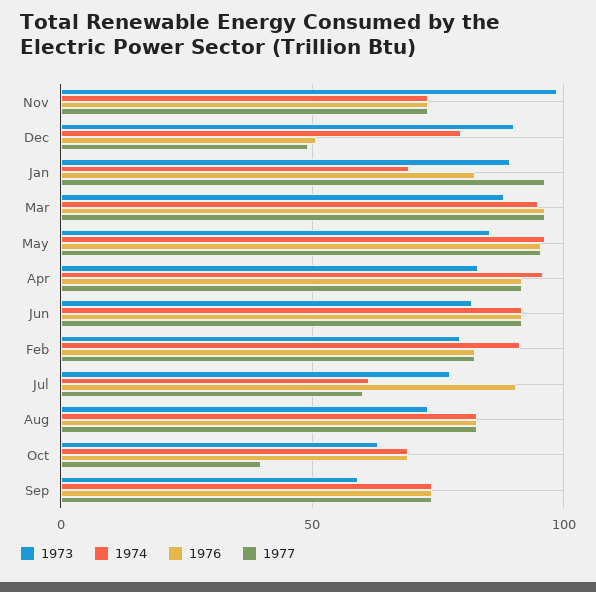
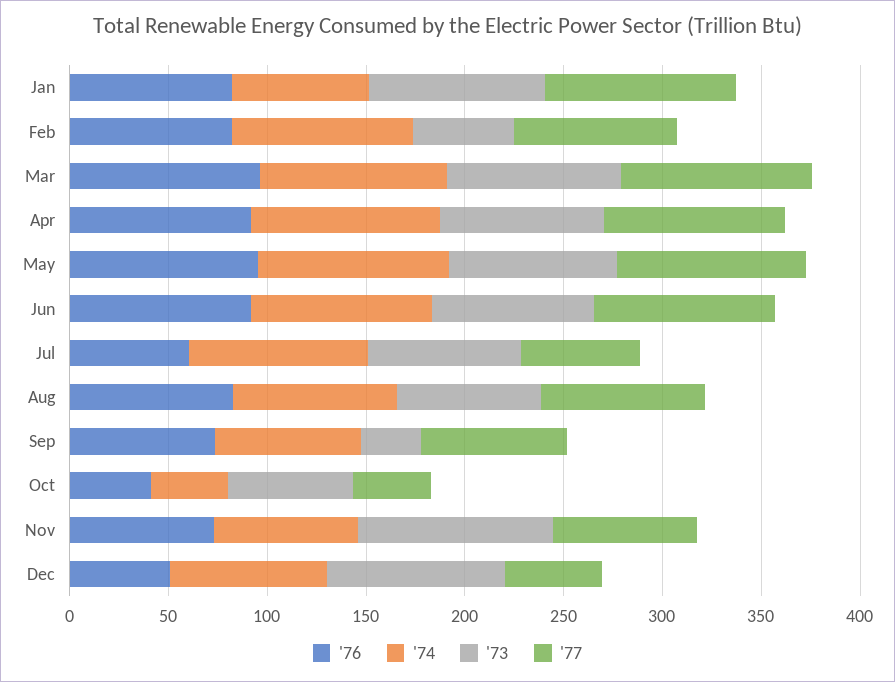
1973, Feb: 80 -> 50
1974, Jul: 60 -> 90
1976, Jul: 90 -> 60
1974, Oct: 70 -> 40
1976, Oct: 70 -> 40
1973, Sep: 60 -> 30

